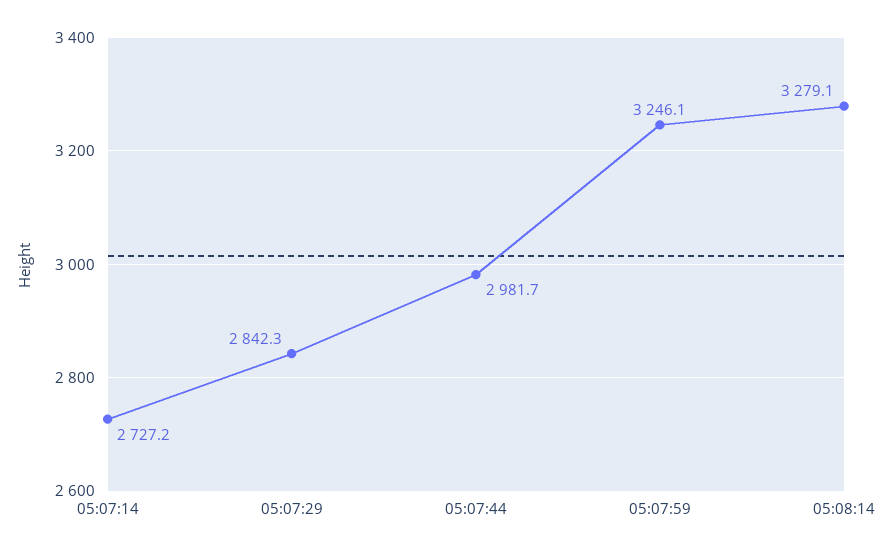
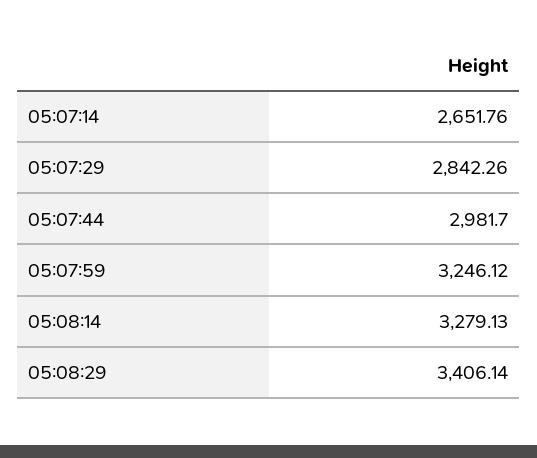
05:07:14: 2727.2 -> 2651.76
05:08:29: none -> 3406.14

